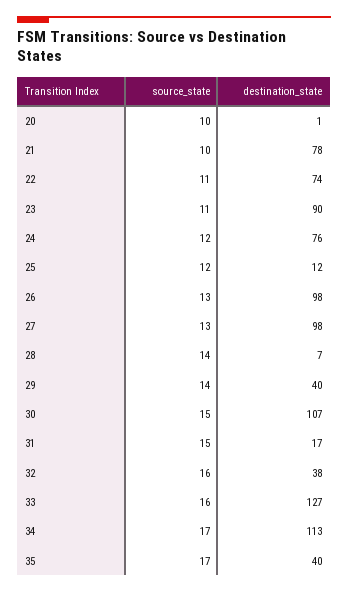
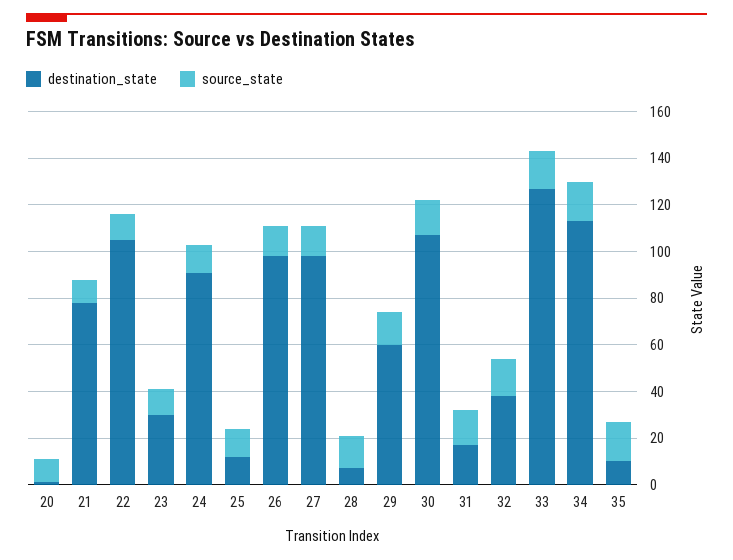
destination_state, 22: 74 -> 105
destination_state, 23: 90 -> 30
destination_state, 24: 76 -> 90
destination_state, 29: 40 -> 60
destination_state, 35: 40 -> 10

